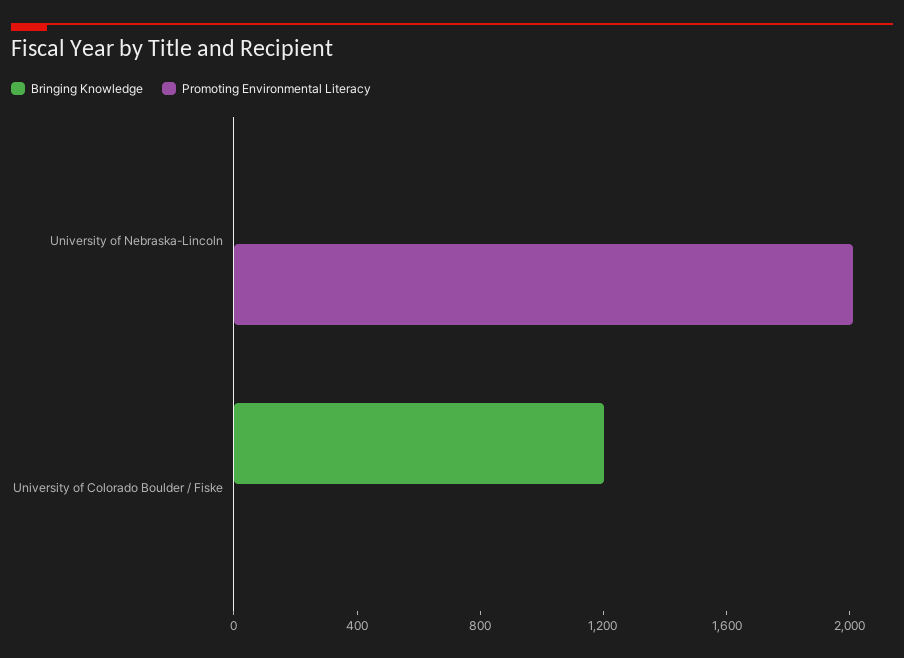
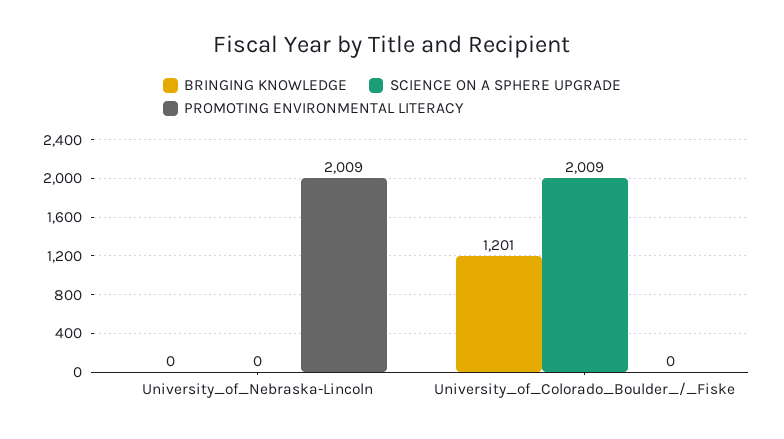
SCIENCE ON A SPHERE UPGRADE, University of Nebraska-Lincoln: none -> 0
SCIENCE ON A SPHERE UPGRADE, University of Colorado Boulder / Fiske: none -> 2009

